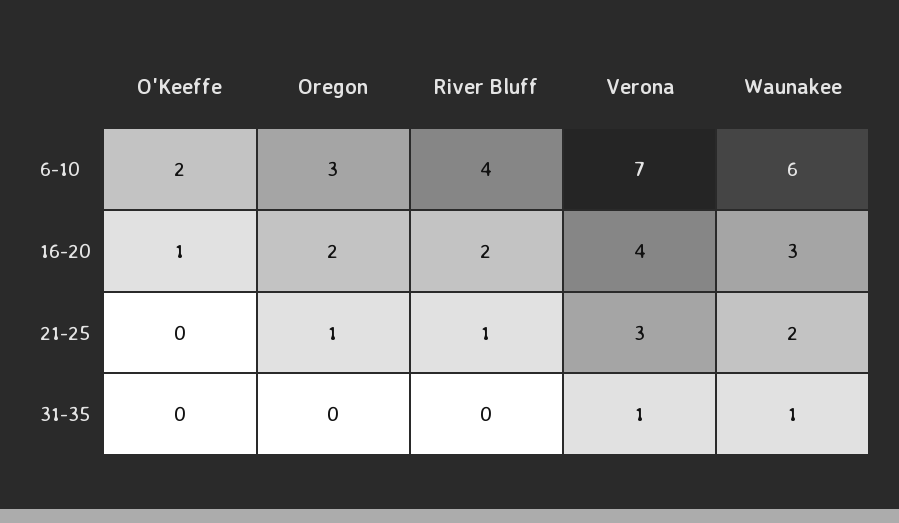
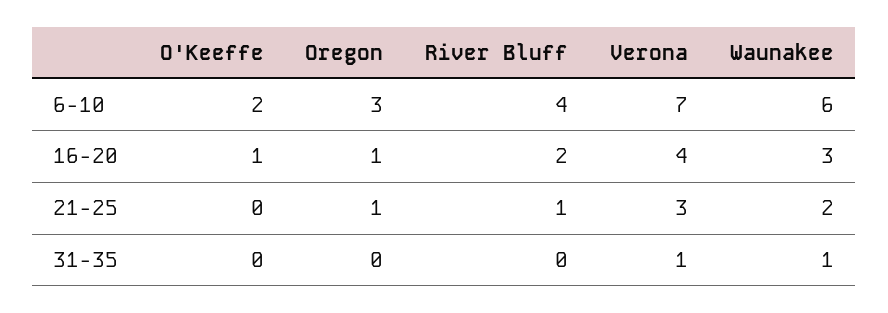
Oregon, 16-20: 2 -> 1

